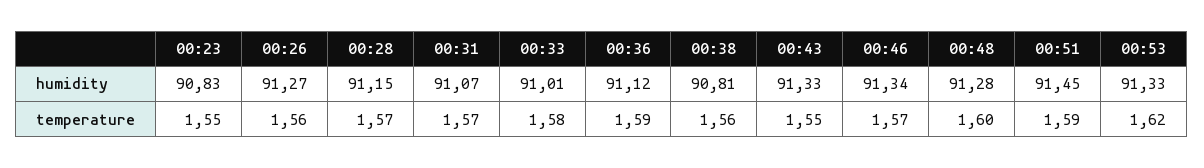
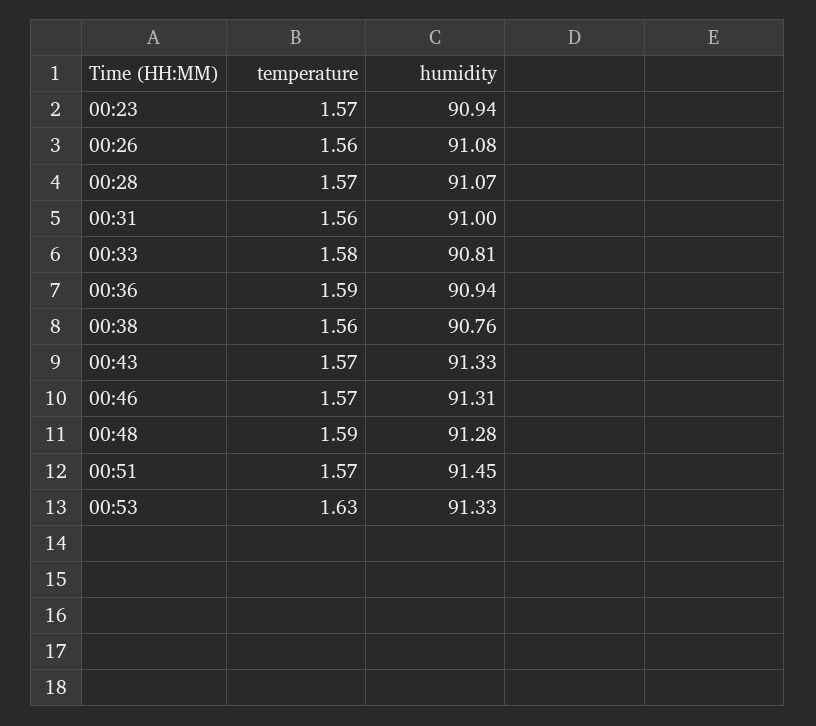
00:23, humidity: 90.83 -> 90.94
00:26, humidity: 91.27 -> 91.08
00:28, humidity: 91.15 -> 91.07
00:31, humidity: 91.07 -> 91
00:33, humidity: 91.01 -> 90.81
00:36, humidity: 91.12 -> 90.94
00:38, humidity: 90.81 -> 90.76
00:46, humidity: 91.34 -> 91.31
00:23, temperature: 1.55 -> 1.57
00:31, temperature: 1.57 -> 1.56
00:43, temperature: 1.55 -> 1.57
00:48, temperature: 1.6 -> 1.59
00:51, temperature: 1.59 -> 1.57
00:53, temperature: 1.62 -> 1.63

